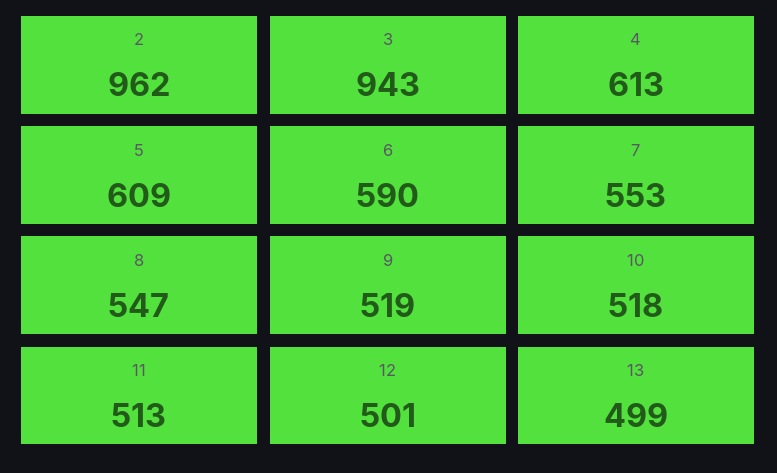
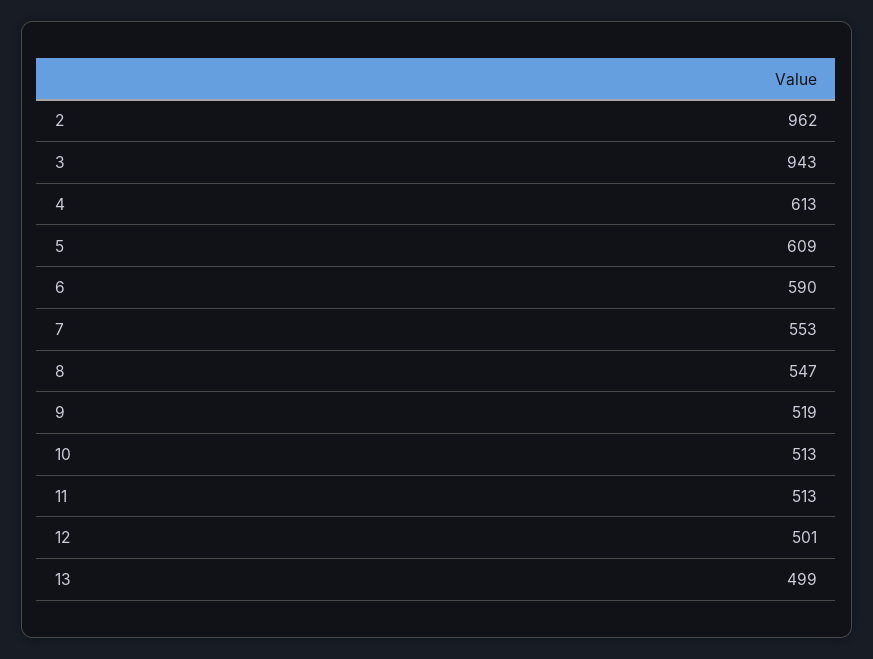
10: 518 -> 513

